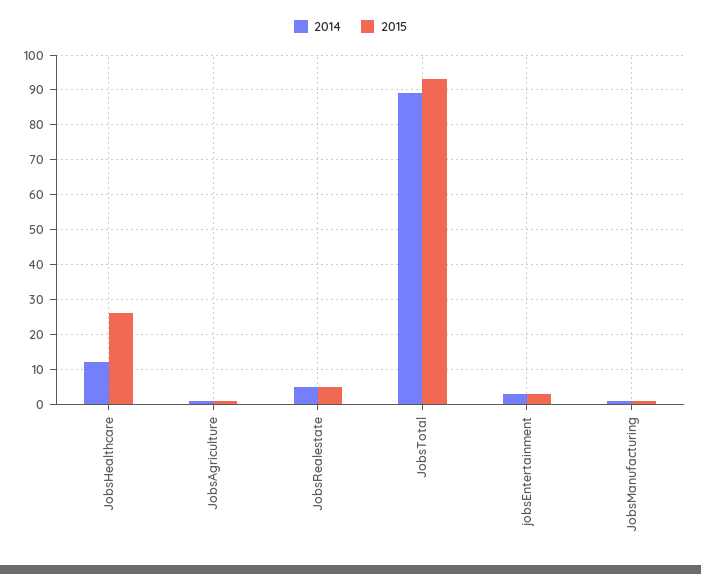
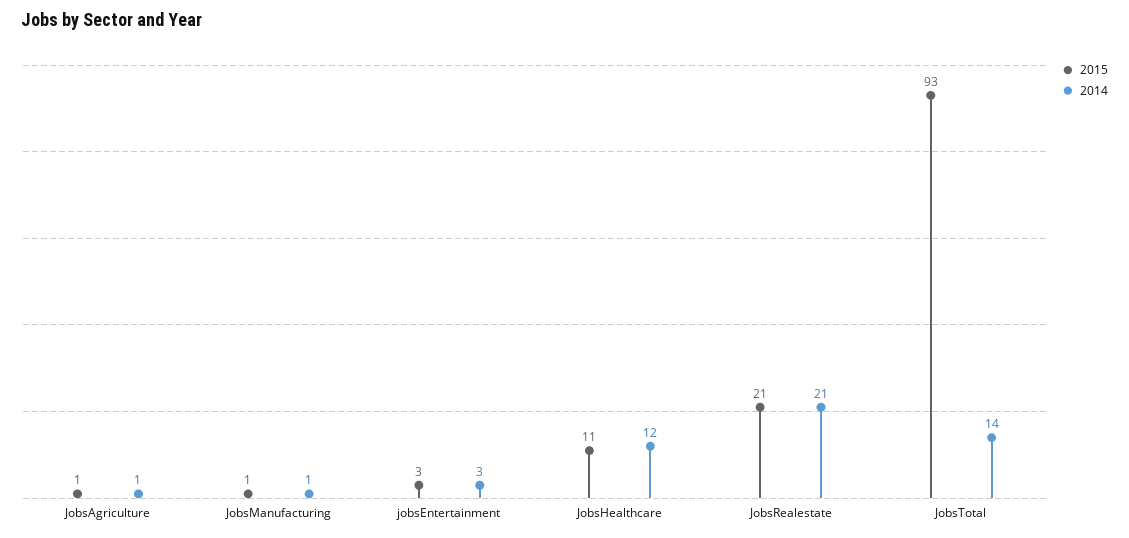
2015, JobsHealthcare: 25 -> 11
2014, JobsRealestate: 5 -> 21
2015, JobsRealestate: 5 -> 21
2014, JobsTotal: 90 -> 14

